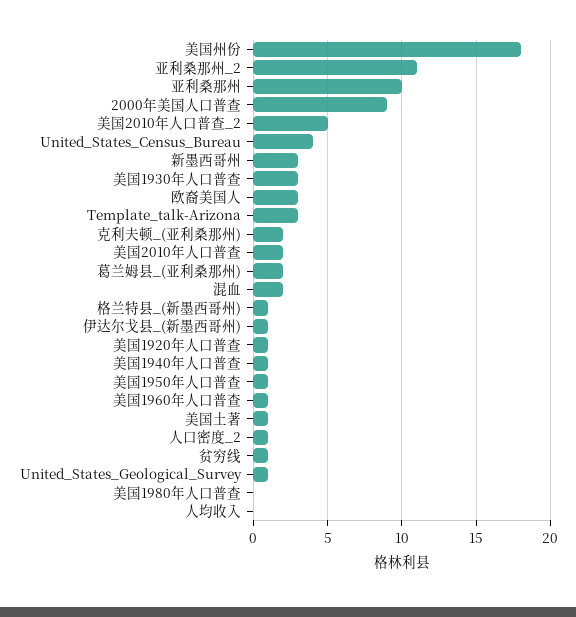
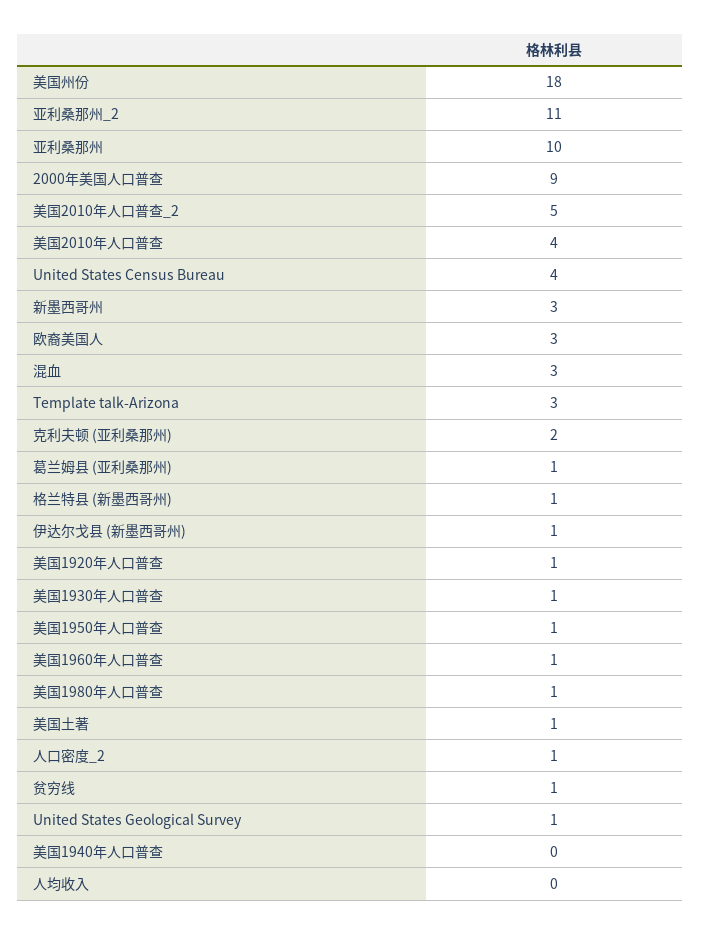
美国1930年人口普查: 3 -> 1
美国2010年人口普查: 2 -> 4
葛兰姆县_(亚利桑那州): 2 -> 1
混血: 2 -> 3
美国1940年人口普查: 1 -> 0
美国1980年人口普查: 0 -> 1

